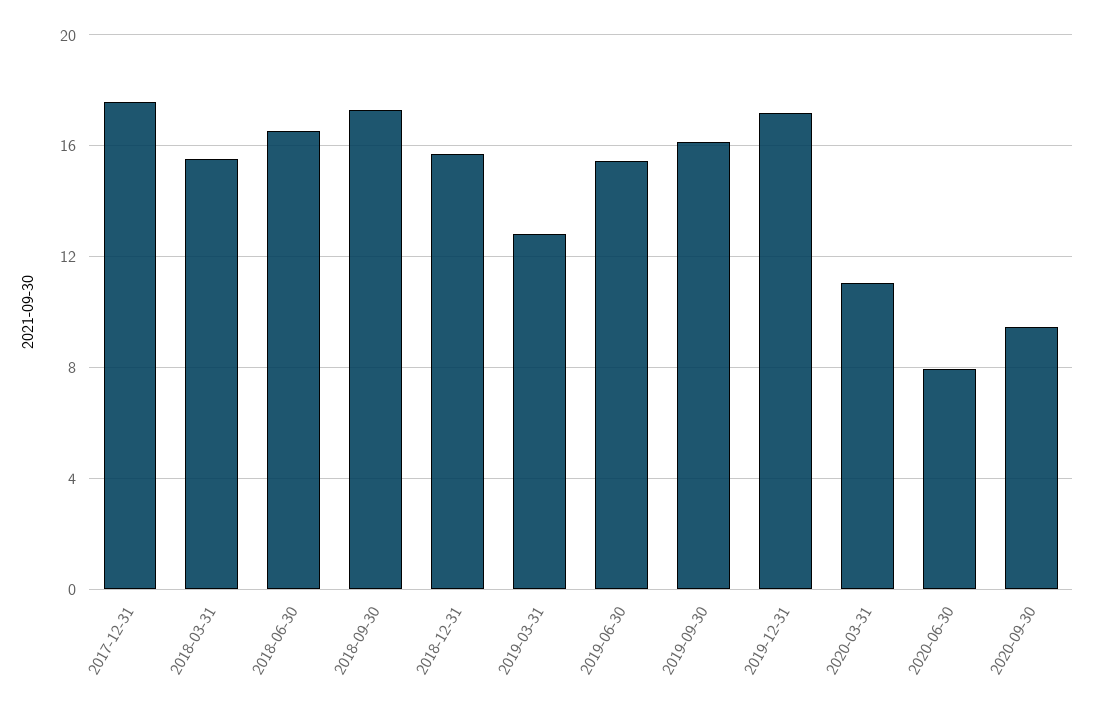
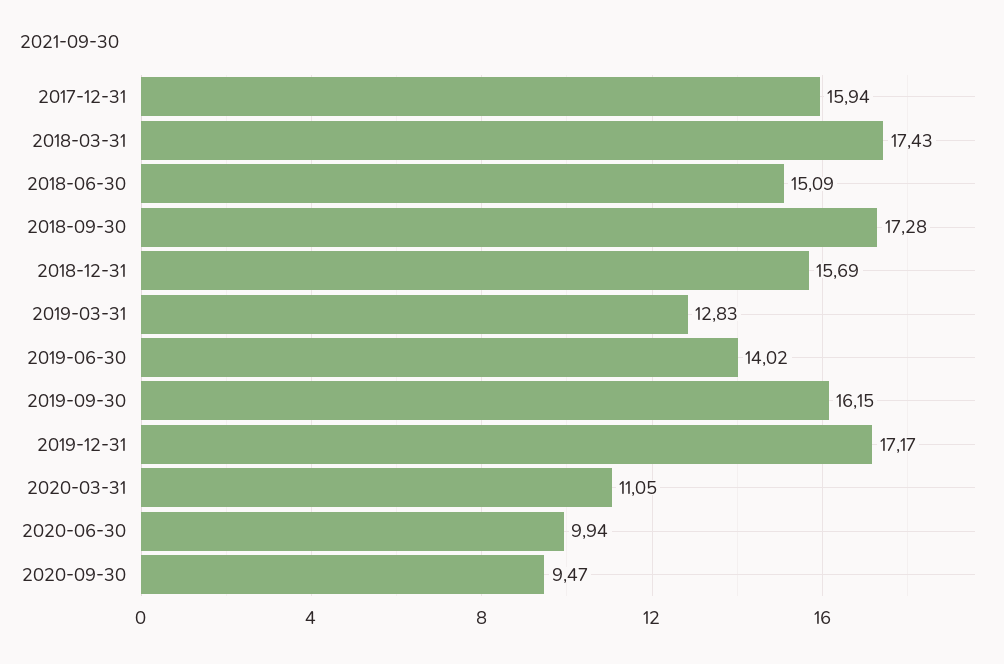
2017-12-31: 17.5 -> 15.94
2018-03-31: 15.5 -> 17.43
2018-06-30: 16.5 -> 15.09
2019-06-30: 15.5 -> 14.02
2020-06-30: 8 -> 9.94

